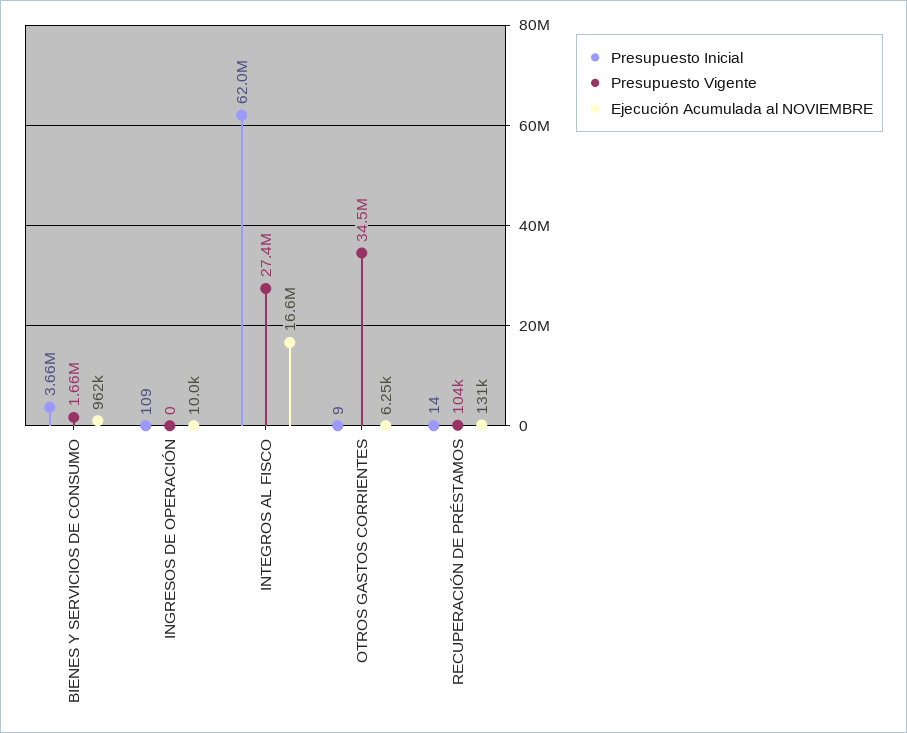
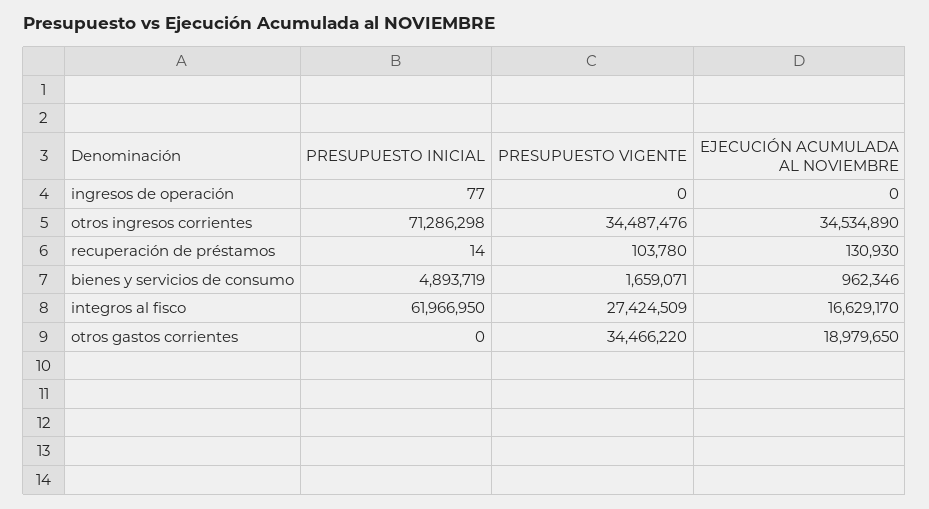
Presupuesto Inicial, BIENES Y SERVICIOS DE CONSUMO: 3660000 -> 4893719
Presupuesto Inicial, INGRESOS DE OPERACIÓN: 109 -> 77
Ejecución Acumulada al NOVIEMBRE, INGRESOS DE OPERACIÓN: 10000 -> 0
Presupuesto Inicial, OTROS GASTOS CORRIENTES: 9 -> 0
Ejecución Acumulada al NOVIEMBRE, OTROS GASTOS CORRIENTES: 6250 -> 18979650
Presupuesto Inicial, otros ingresos corrientes: none -> 71286298
Presupuesto Vigente, otros ingresos corrientes: none -> 34487476
Ejecución Acumulada al NOVIEMBRE, otros ingresos corrientes: none -> 34534890

